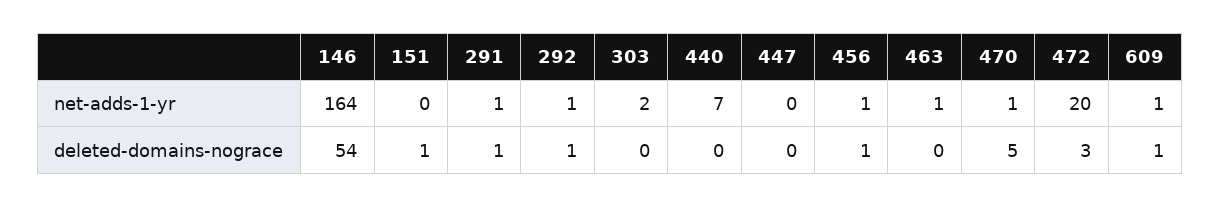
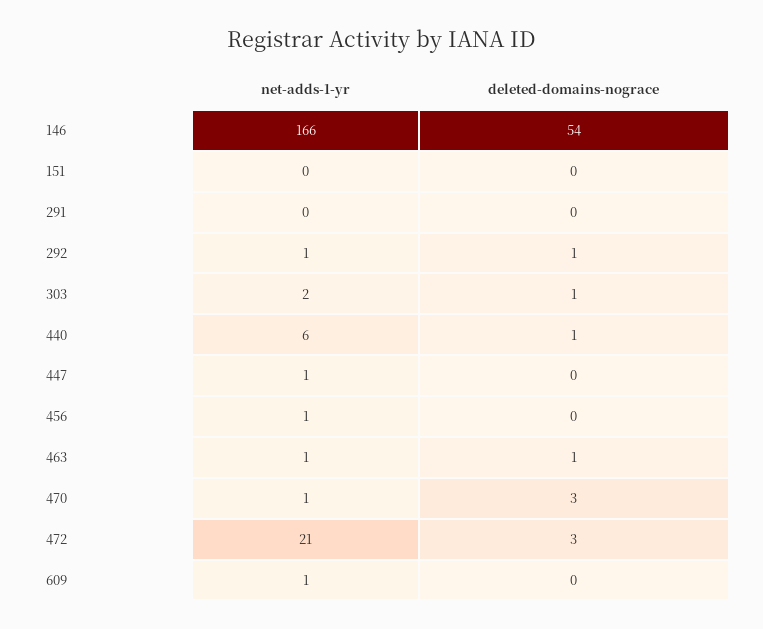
146, net-adds-1-yr: 164 -> 166
291, net-adds-1-yr: 1 -> 0
440, net-adds-1-yr: 7 -> 6
447, net-adds-1-yr: 0 -> 1
472, net-adds-1-yr: 20 -> 21
151, deleted-domains-nograce: 1 -> 0
291, deleted-domains-nograce: 1 -> 0
303, deleted-domains-nograce: 0 -> 1
440, deleted-domains-nograce: 0 -> 1
456, deleted-domains-nograce: 1 -> 0
463, deleted-domains-nograce: 0 -> 1
470, deleted-domains-nograce: 5 -> 3
609, deleted-domains-nograce: 1 -> 0

